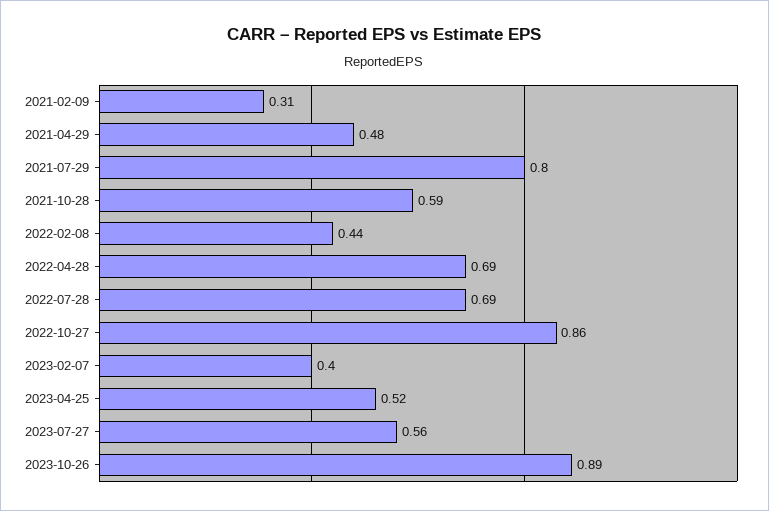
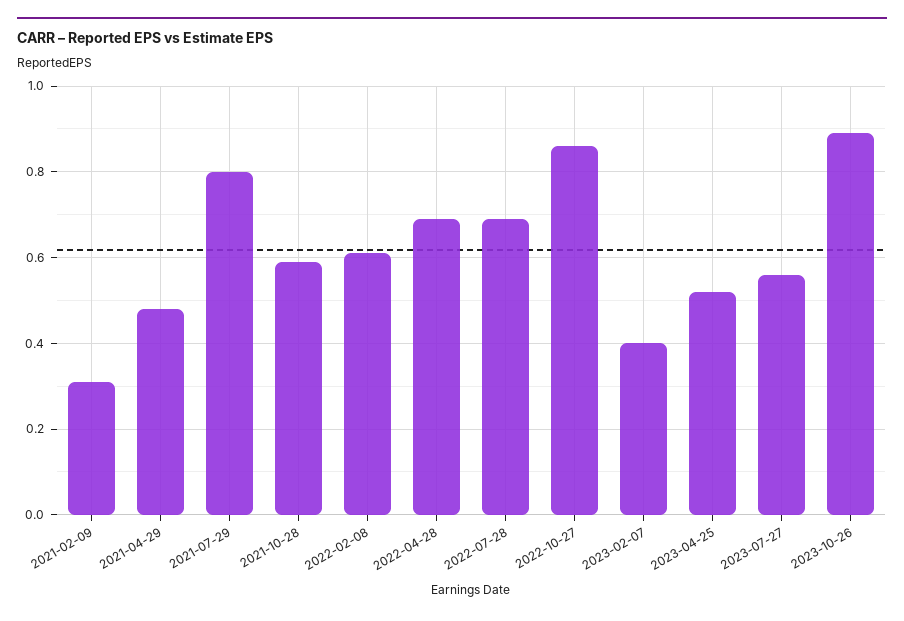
2022-02-08: 0.44 -> 0.6

